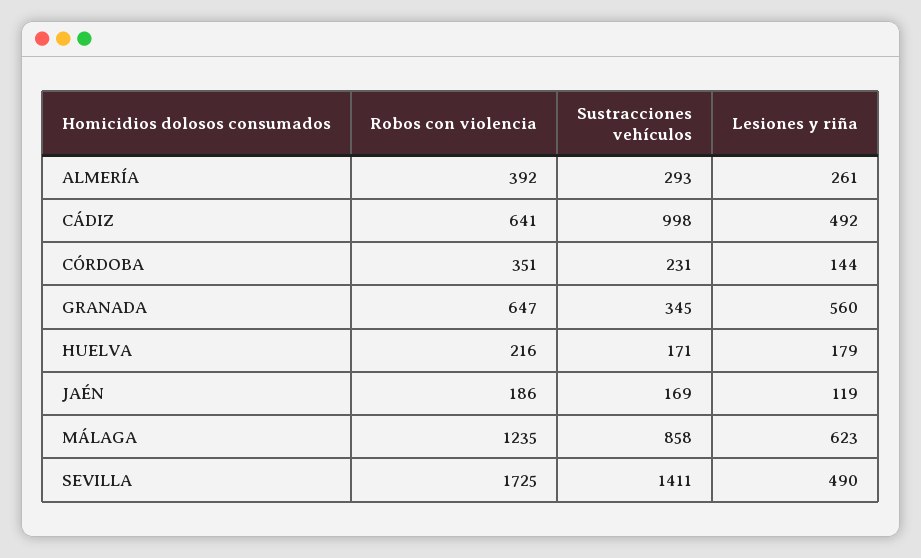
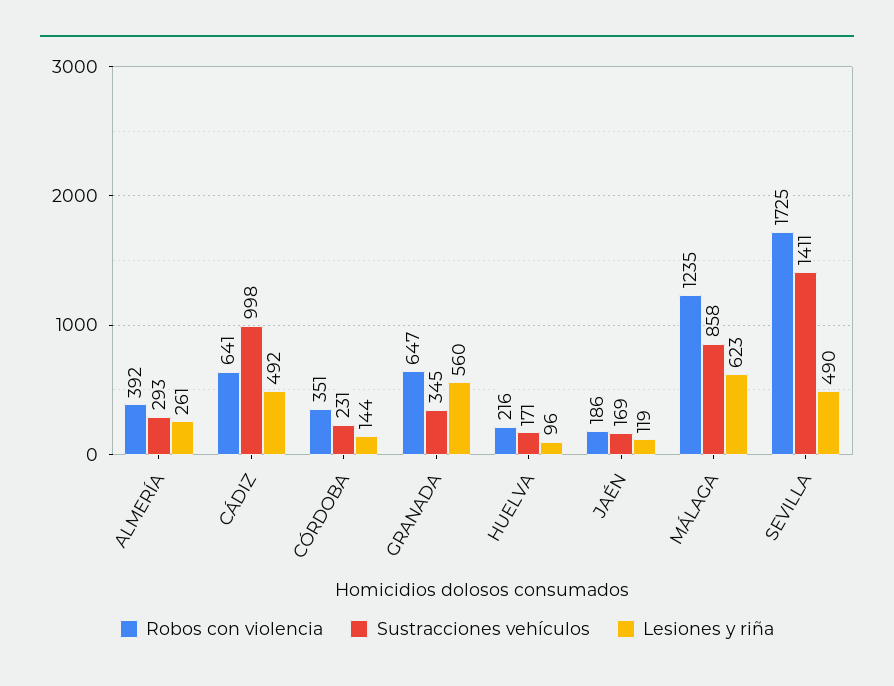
Lesiones y riña, HUELVA: 179 -> 96

